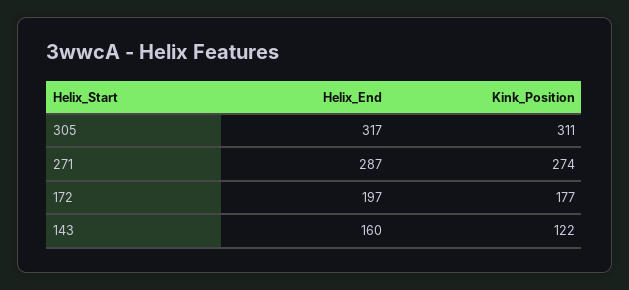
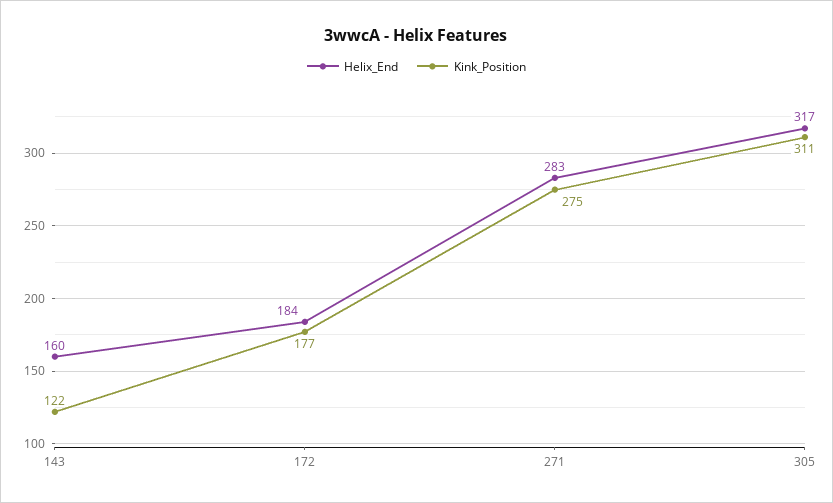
Helix_End, 271: 287 -> 283
Kink_Position, 271: 274 -> 275
Helix_End, 172: 197 -> 184

